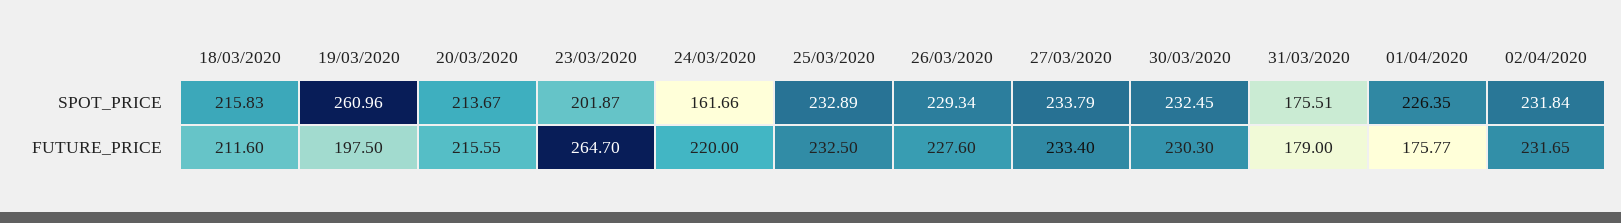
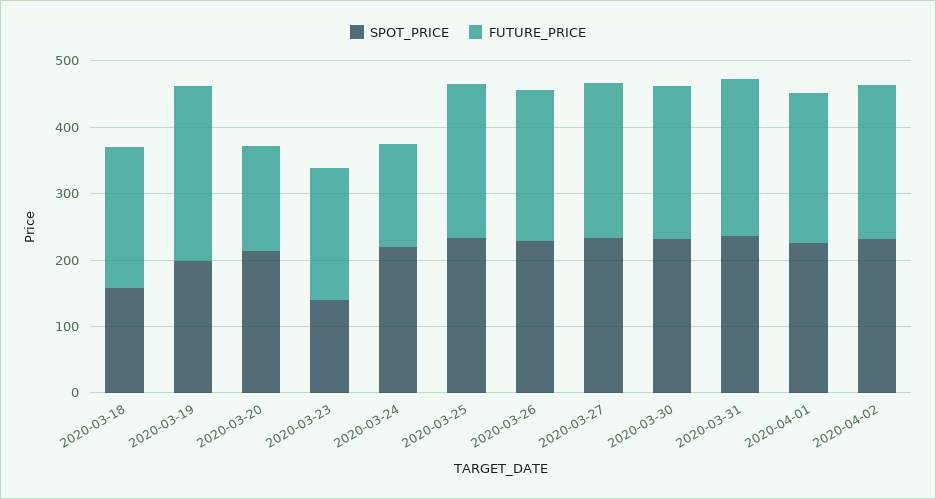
SPOT_PRICE, 18/03/2020: 215.83 -> 160
SPOT_PRICE, 19/03/2020: 260.96 -> 200
SPOT_PRICE, 23/03/2020: 201.87 -> 140
SPOT_PRICE, 24/03/2020: 161.66 -> 220
SPOT_PRICE, 31/03/2020: 175.51 -> 240
FUTURE_PRICE, 19/03/2020: 197.5 -> 260
FUTURE_PRICE, 20/03/2020: 215.55 -> 160
FUTURE_PRICE, 23/03/2020: 264.7 -> 200
FUTURE_PRICE, 24/03/2020: 220 -> 160
FUTURE_PRICE, 31/03/2020: 179 -> 240
FUTURE_PRICE, 01/04/2020: 175.77 -> 220

